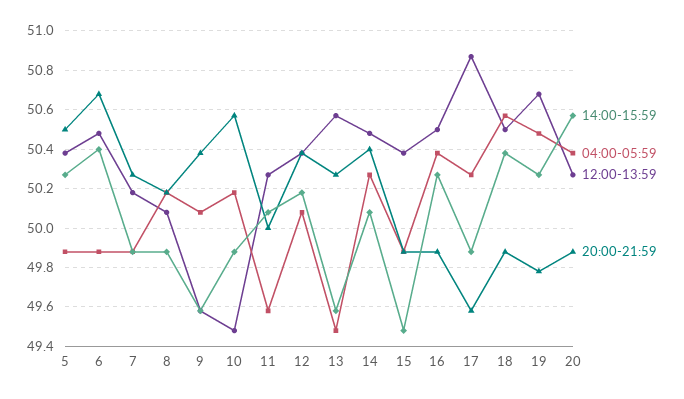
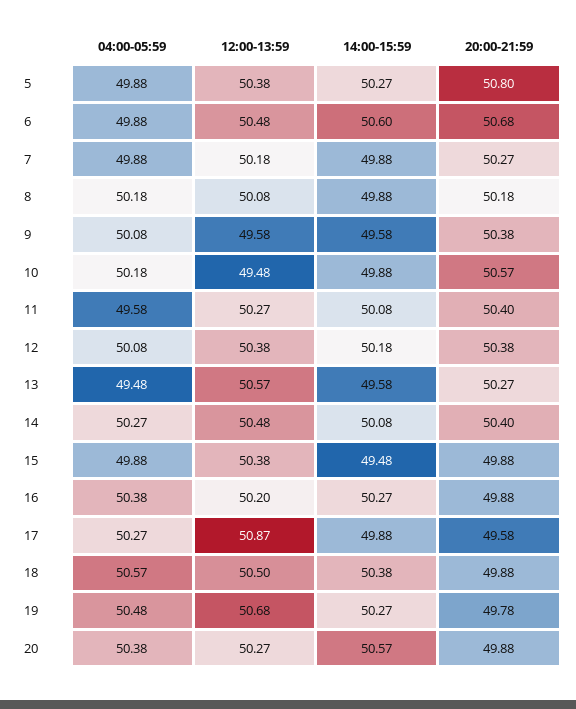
20:00-21:59, 5: 50.5 -> 50.8
14:00-15:59, 6: 50.4 -> 50.6
20:00-21:59, 11: 50 -> 50.4
12:00-13:59, 16: 50.5 -> 50.2

